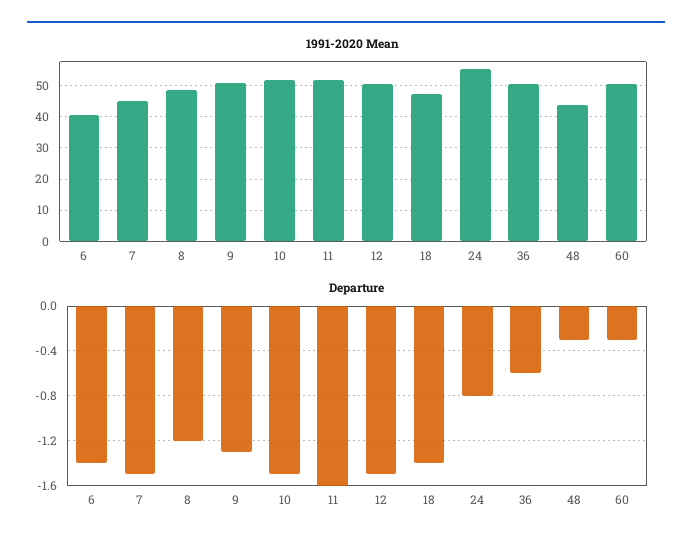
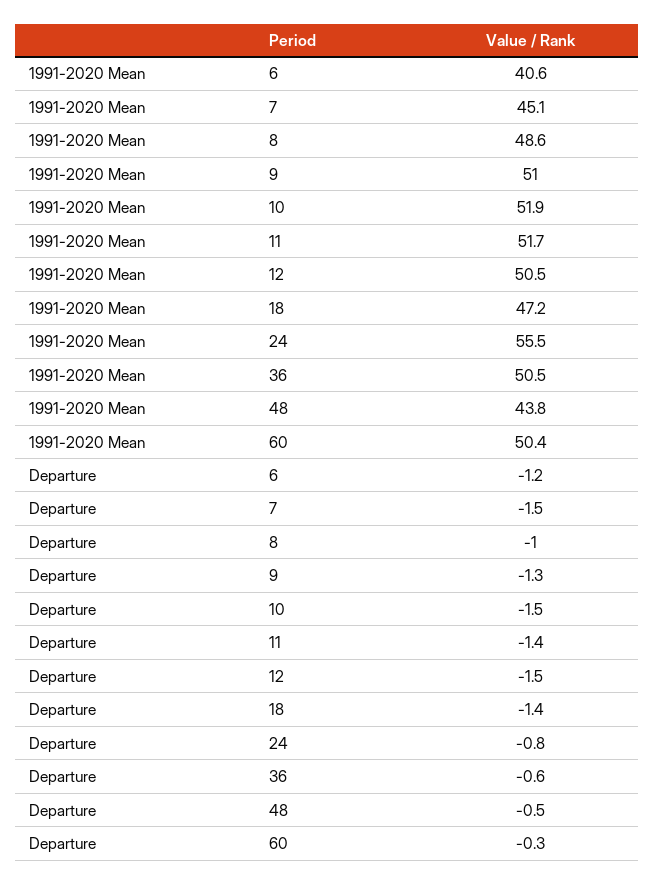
Departure, 6: -1.4 -> -1.2
Departure, 8: -1.2 -> -1
Departure, 11: -1.6 -> -1.4
Departure, 48: -0.3 -> -0.5

